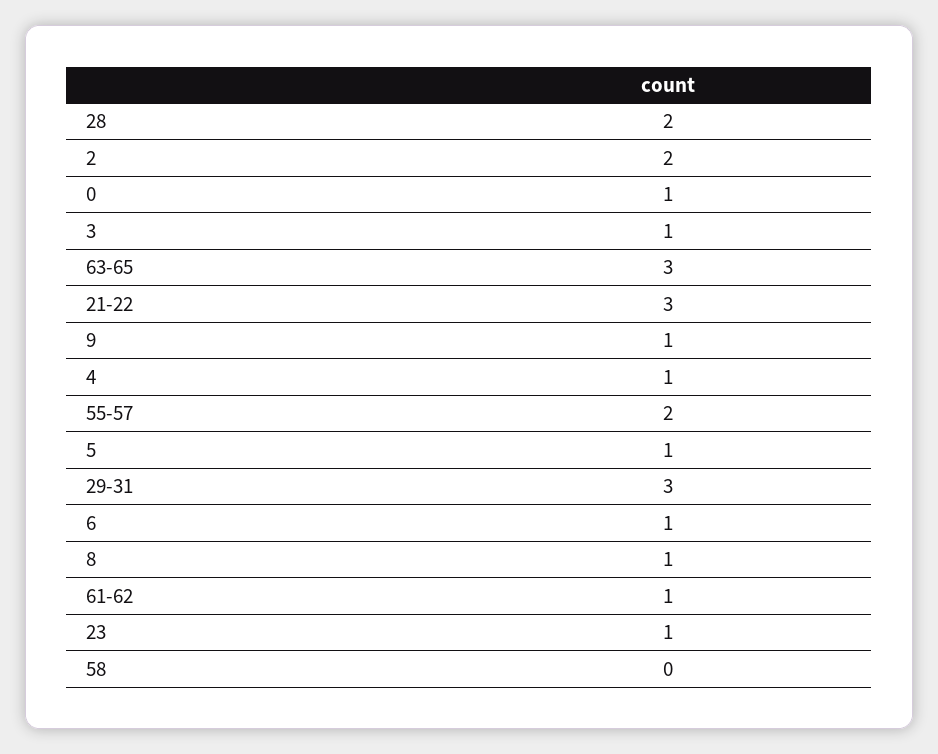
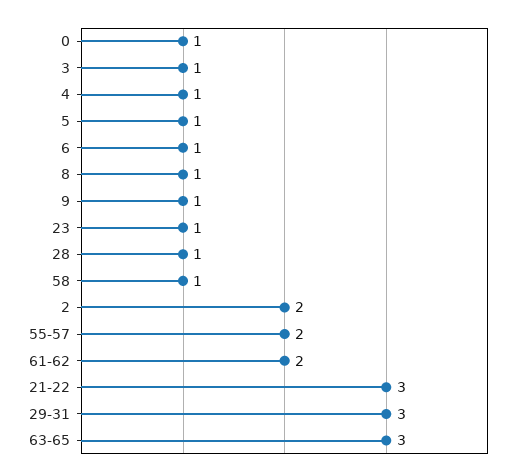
28: 2 -> 1
61-62: 1 -> 2
58: 0 -> 1

